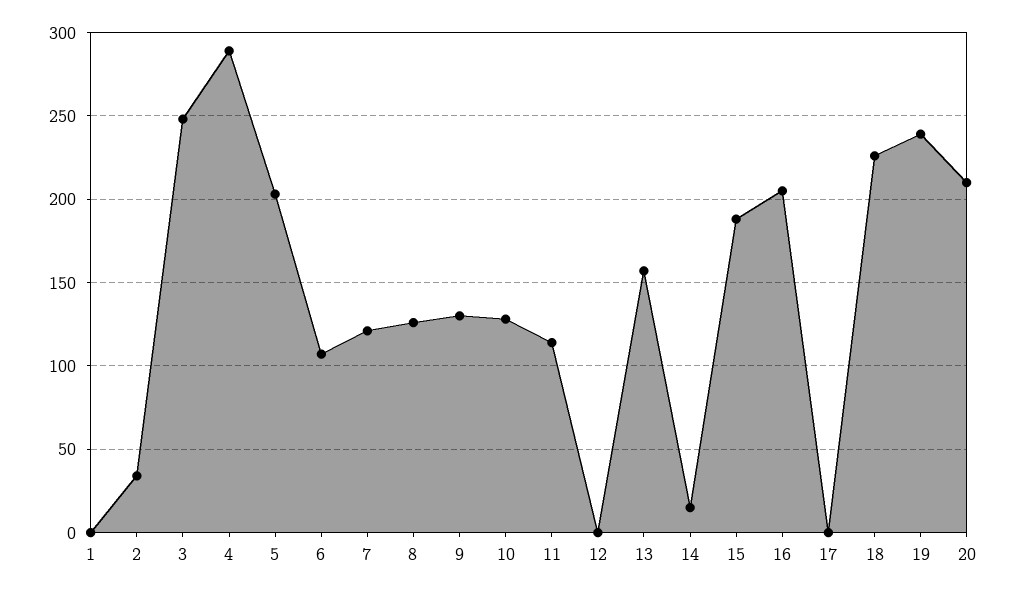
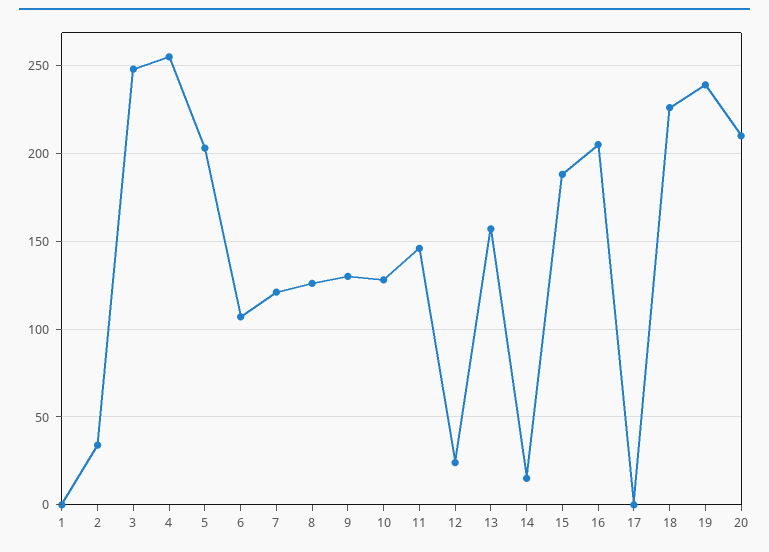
4: 290 -> 255
11: 115 -> 145
12: 0 -> 25

